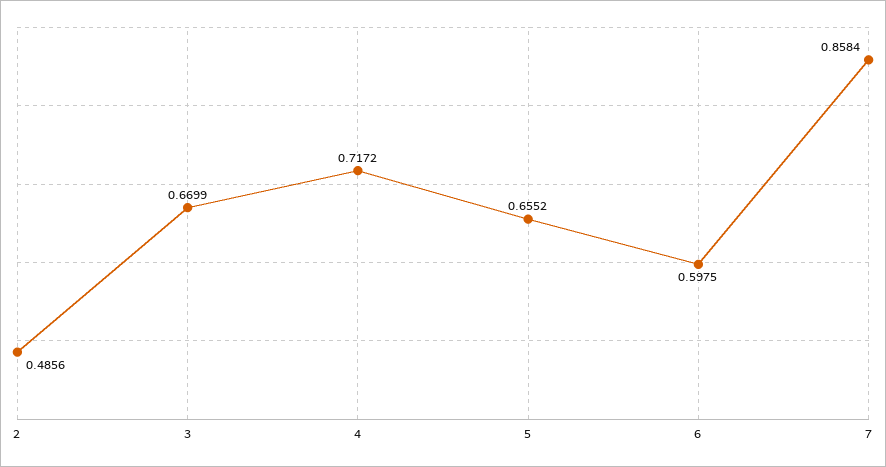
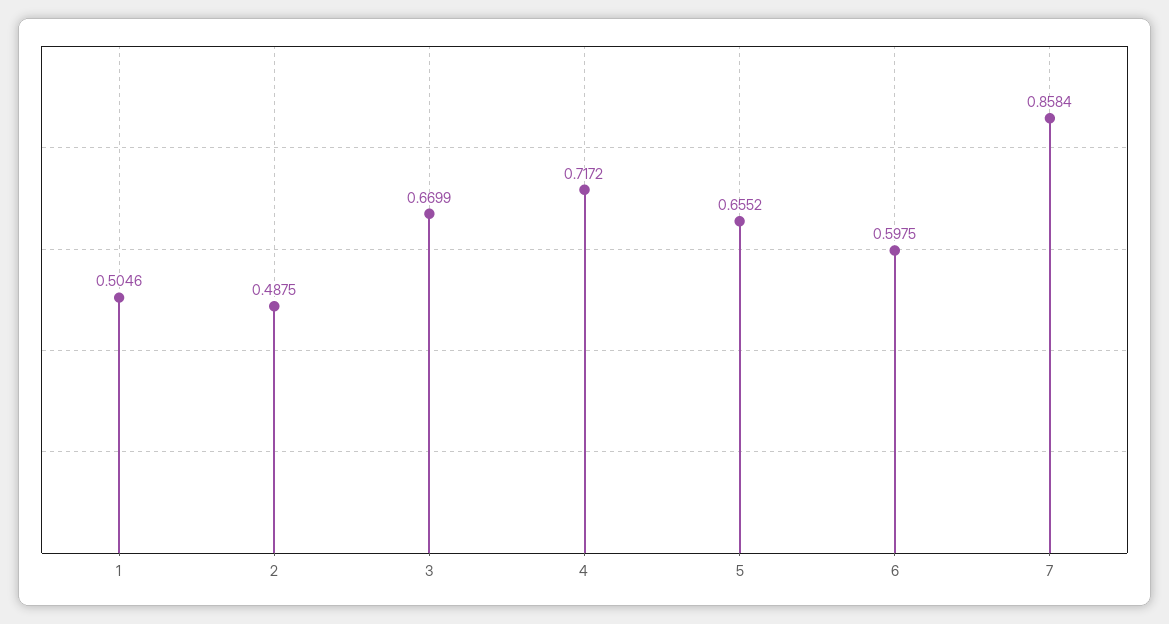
2: 0.4856 -> 0.4875
1: none -> 0.5046

